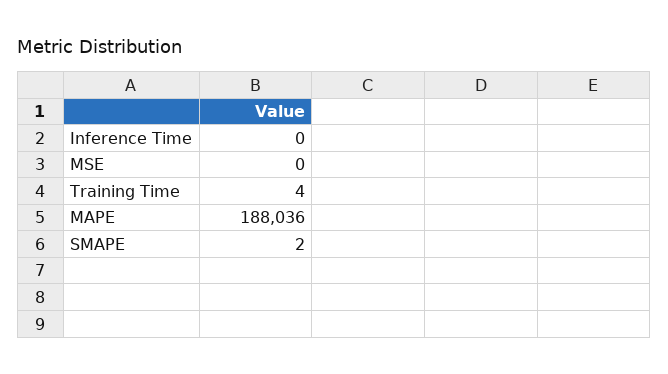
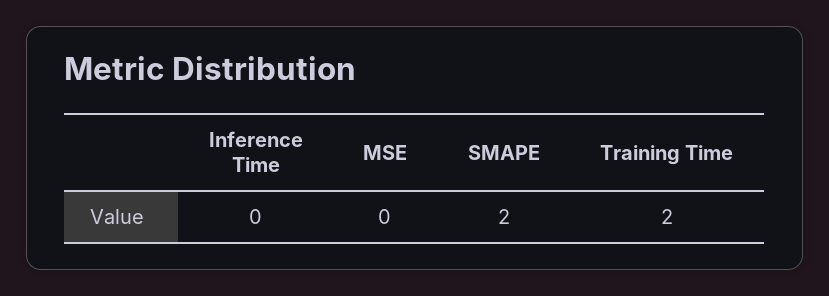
Training Time: 4 -> 2
MAPE: 188036 -> none

